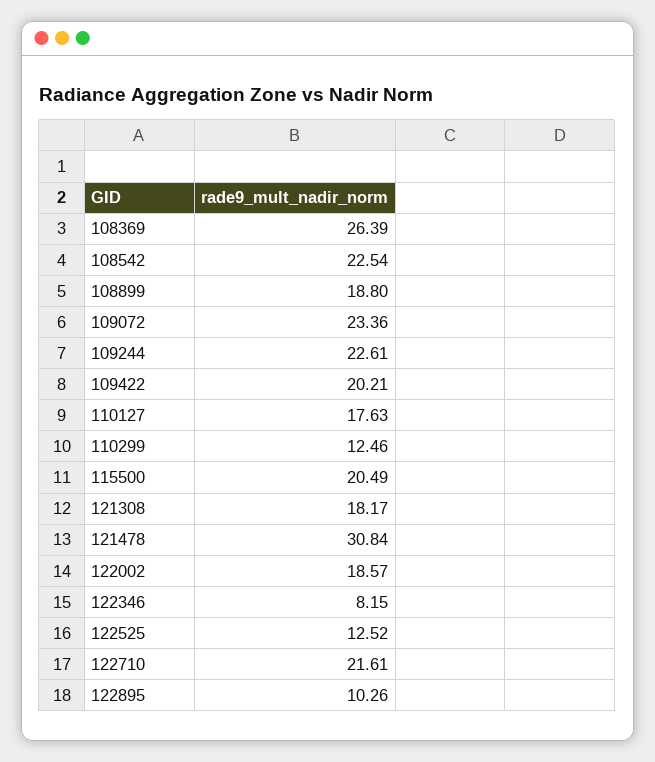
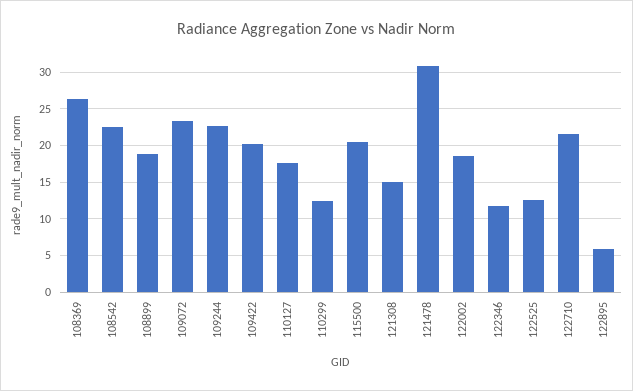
121308: 18.17 -> 15
122346: 8.15 -> 12
122895: 10.26 -> 6

